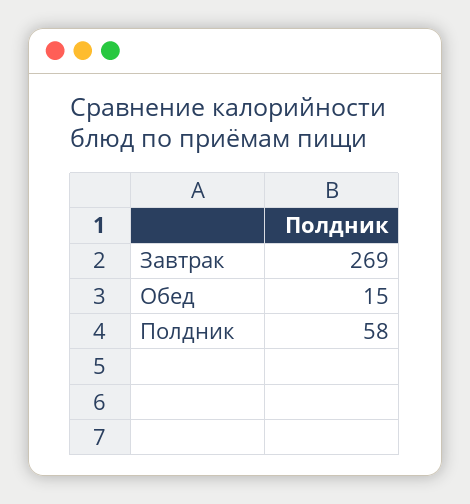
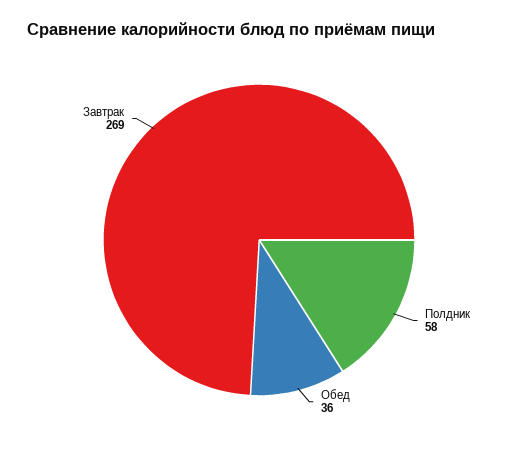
Обед: 15 -> 36

